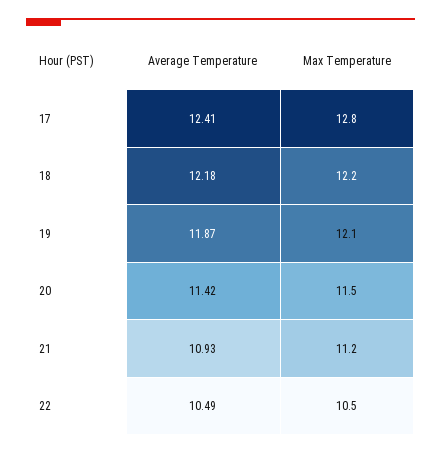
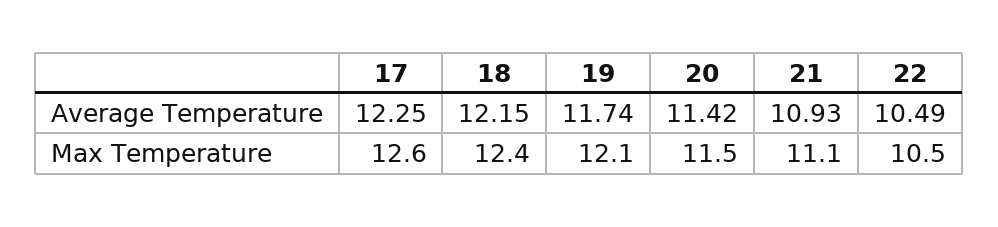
Average Temperature, 17: 12.41 -> 12.25
Max Temperature, 17: 12.8 -> 12.6
Average Temperature, 18: 12.18 -> 12.15
Max Temperature, 18: 12.2 -> 12.4
Average Temperature, 19: 11.87 -> 11.74
Max Temperature, 21: 11.2 -> 11.1

